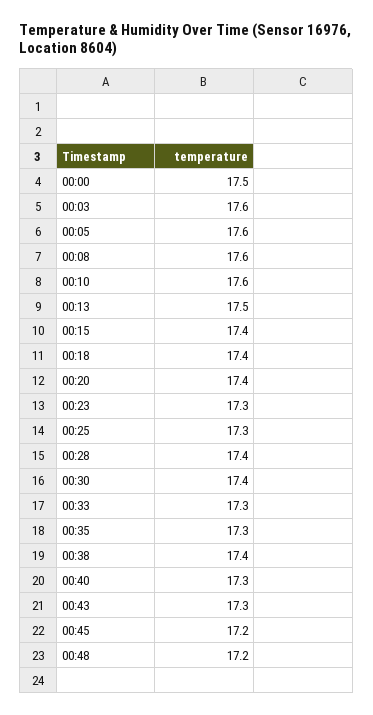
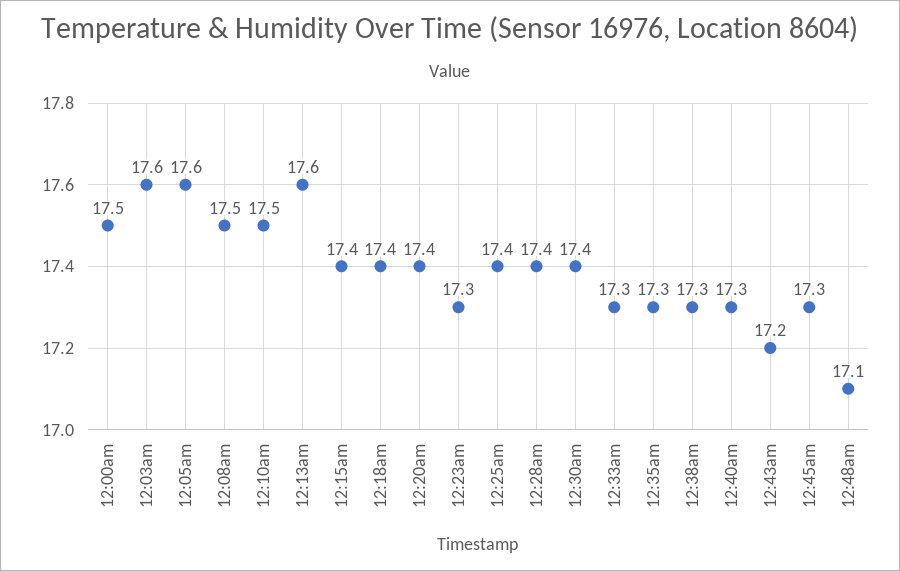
00:08: 17.6 -> 17.5
00:10: 17.6 -> 17.5
00:13: 17.5 -> 17.6
00:25: 17.3 -> 17.4
00:38: 17.4 -> 17.3
00:43: 17.3 -> 17.2
00:45: 17.2 -> 17.3
00:48: 17.2 -> 17.1

